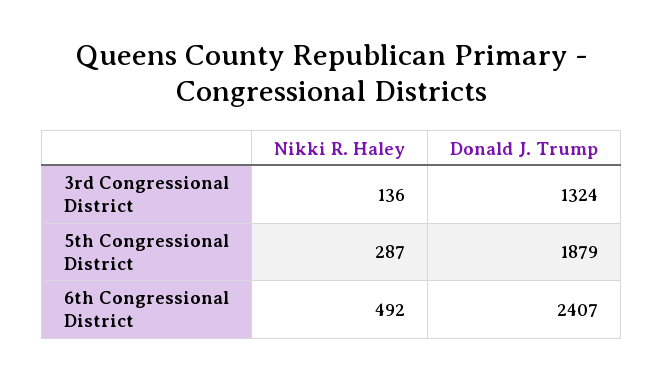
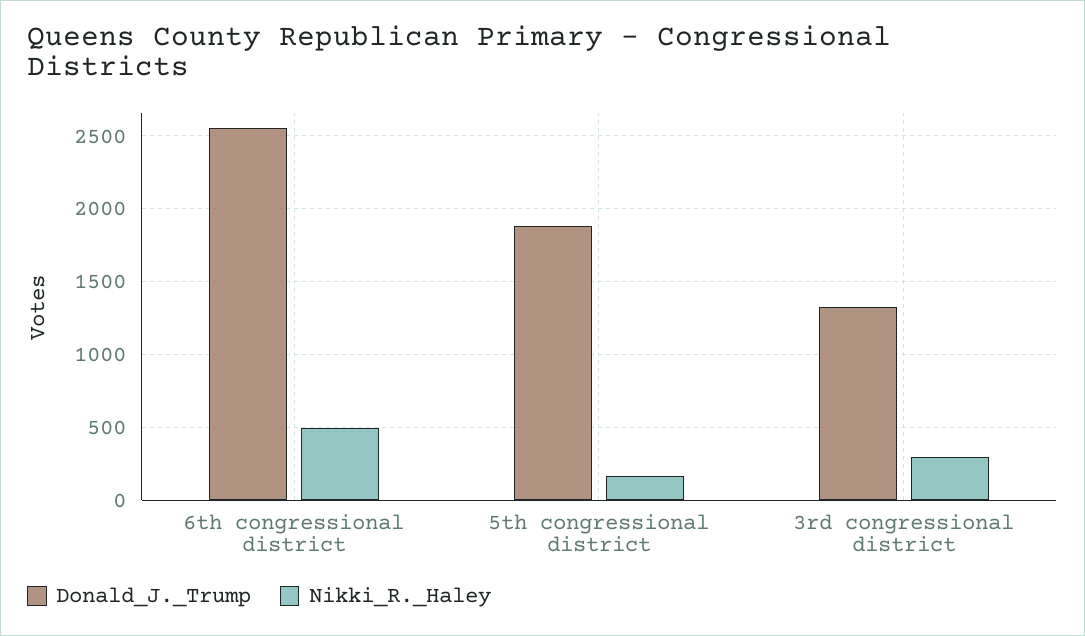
Nikki R. Haley, 3rd Congressional District: 136 -> 300
Nikki R. Haley, 5th Congressional District: 287 -> 150
Donald J. Trump, 6th Congressional District: 2407 -> 2550

